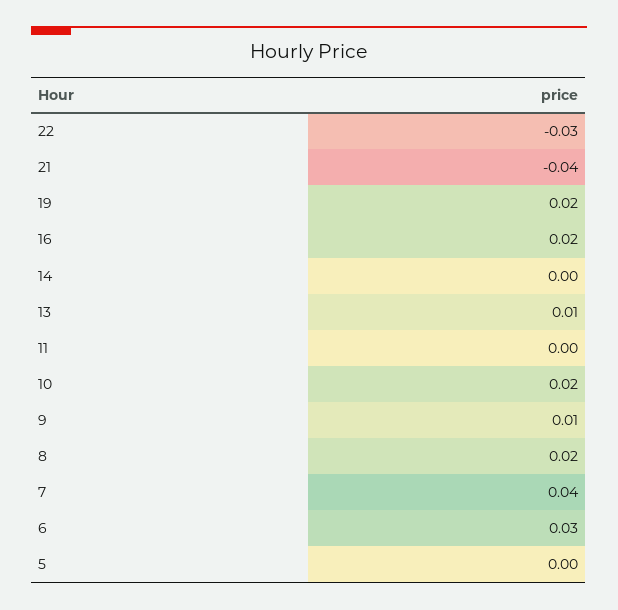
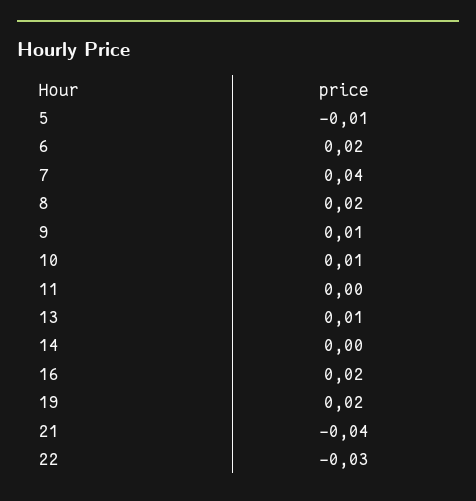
10: 0.02 -> 0.01
6: 0.03 -> 0.02
5: 0 -> -0.01

